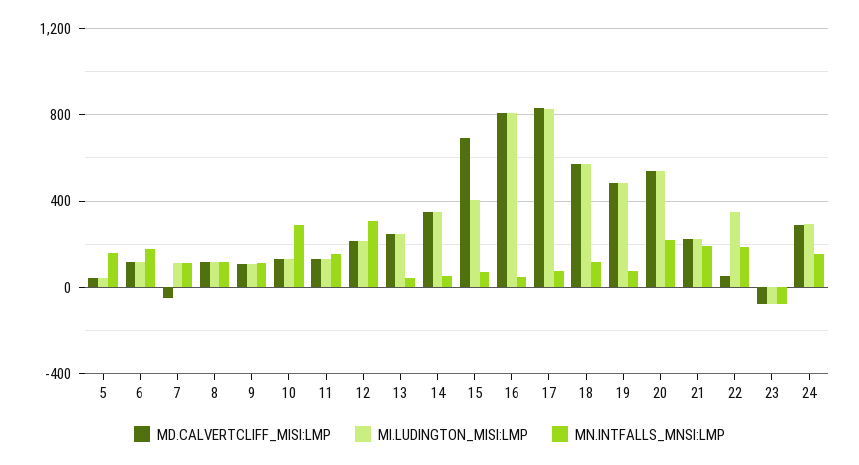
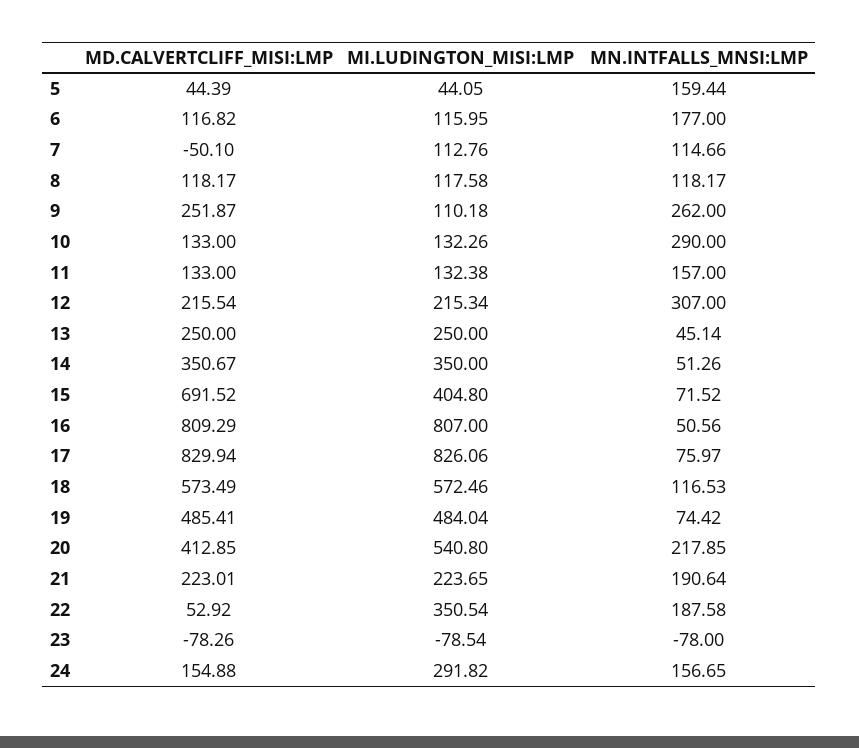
MD.CALVERTCLIFF_MISI:LMP, 9: 100 -> 251.87
MN.INTFALLS_MNSI:LMP, 9: 100 -> 262
MD.CALVERTCLIFF_MISI:LMP, 20: 550 -> 412.85
MD.CALVERTCLIFF_MISI:LMP, 24: 300 -> 154.88

